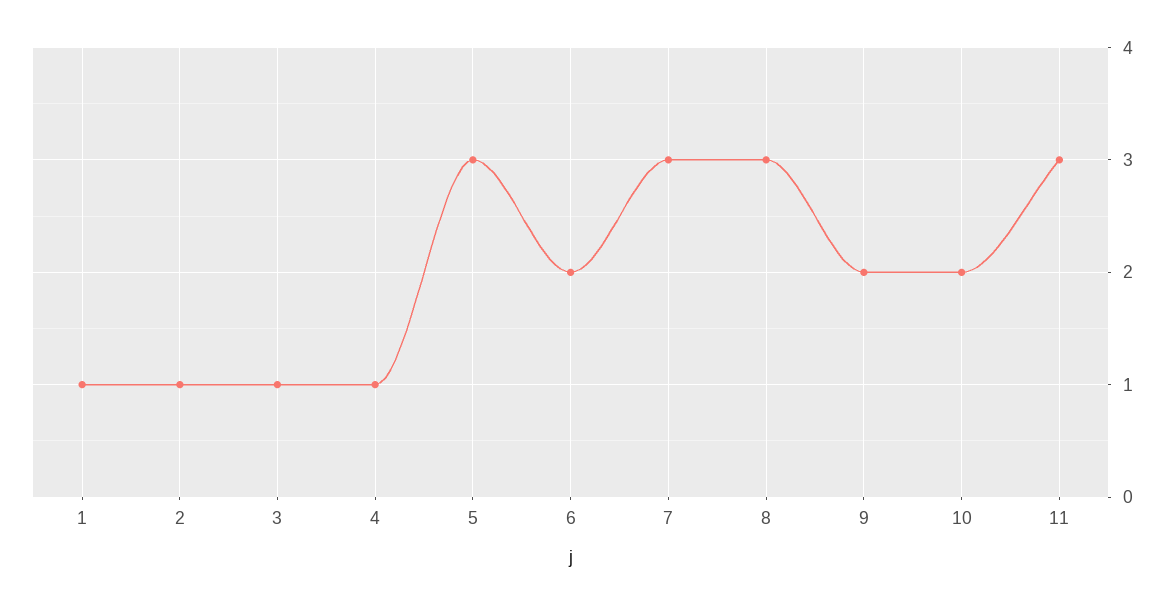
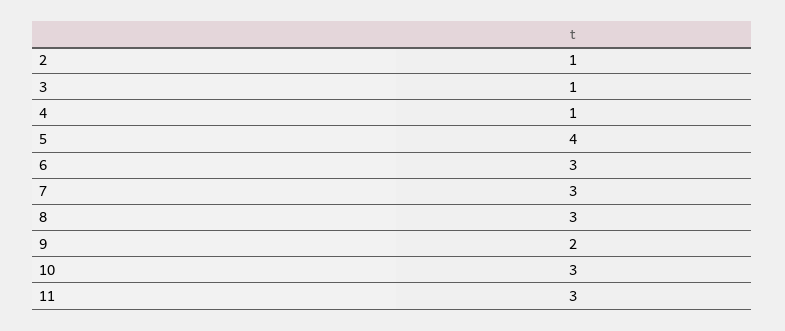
1: 1 -> none
5: 3 -> 4
6: 2 -> 3
10: 2 -> 3

